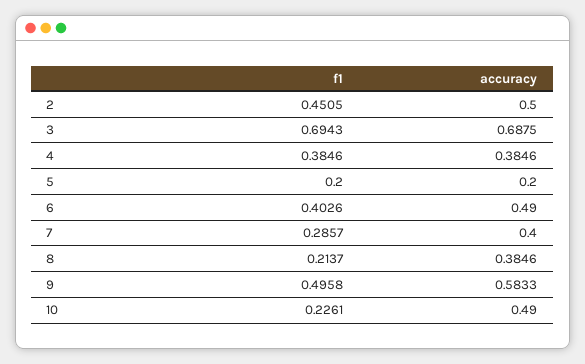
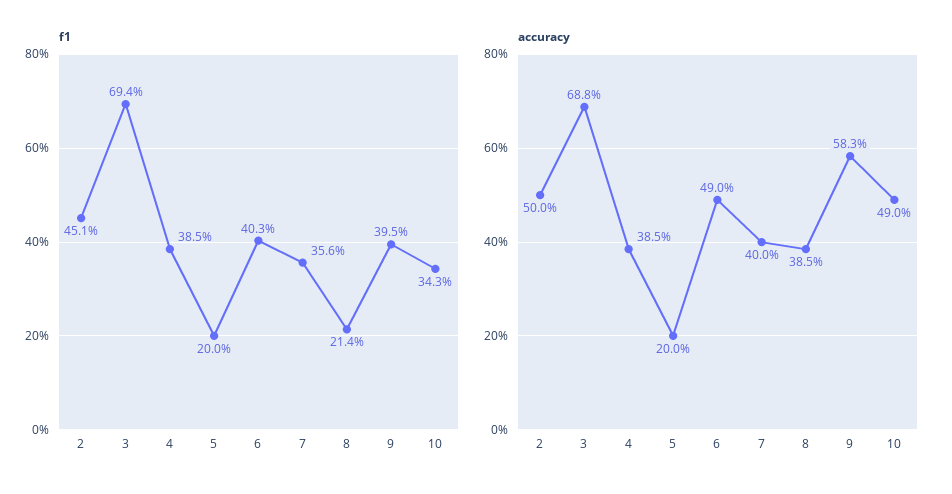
f1, 7: 0.2857 -> 0.356
f1, 9: 0.4958 -> 0.395
f1, 10: 0.2261 -> 0.343

